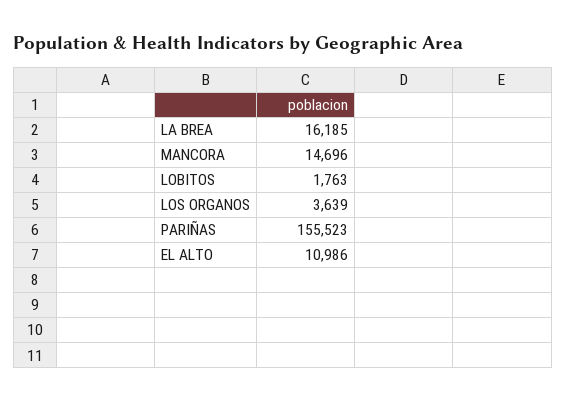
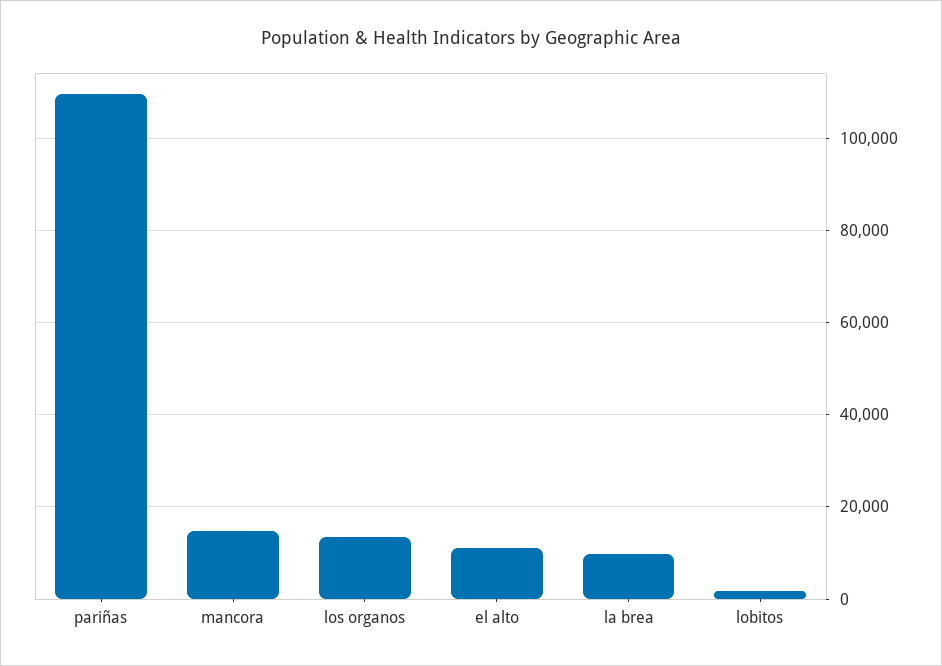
LA BREA: 16185 -> 10000
LOS ORGANOS: 3639 -> 14000
PARIÑAS: 155523 -> 110000

